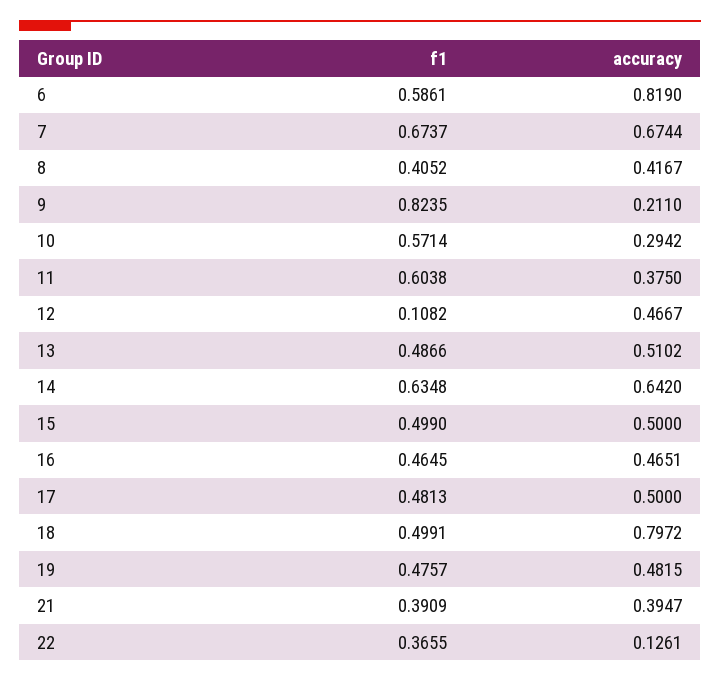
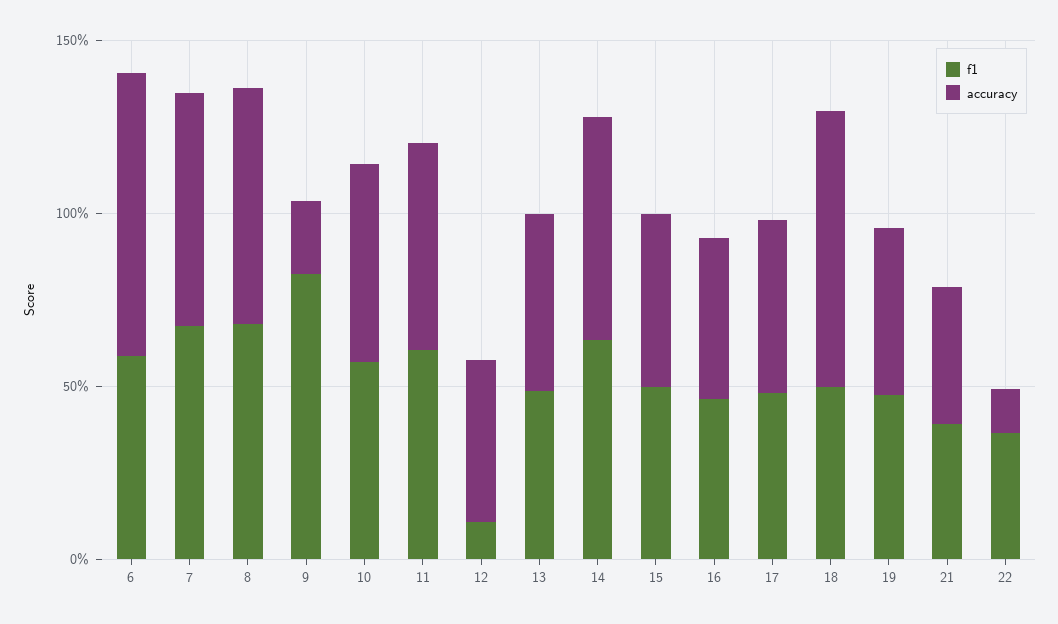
f1, 8: 0.4052 -> 0.7
accuracy, 8: 0.4167 -> 0.7
accuracy, 10: 0.2942 -> 0.6
accuracy, 11: 0.375 -> 0.6

